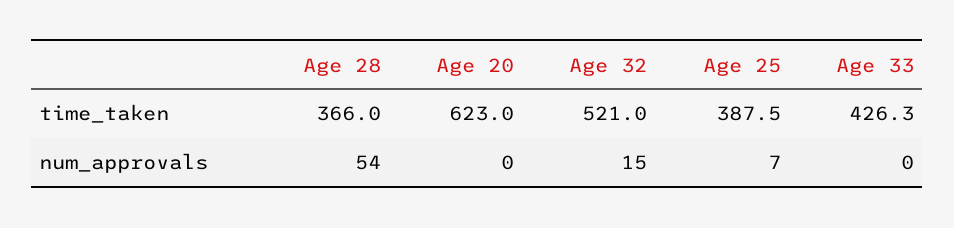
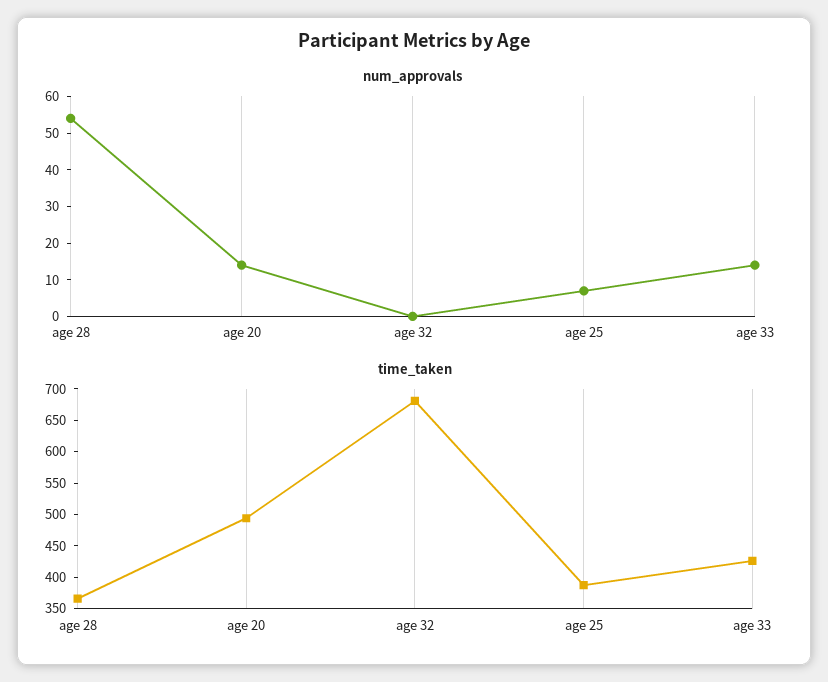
time_taken, Age 20: 623 -> 500
time_taken, Age 32: 521 -> 675
num_approvals, Age 20: 0 -> 15
num_approvals, Age 32: 15 -> 0
num_approvals, Age 33: 0 -> 15

